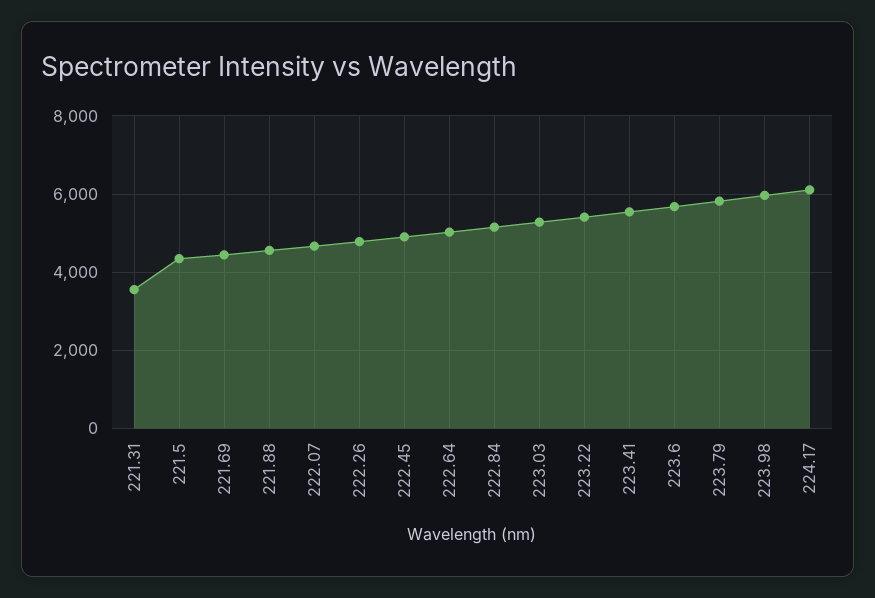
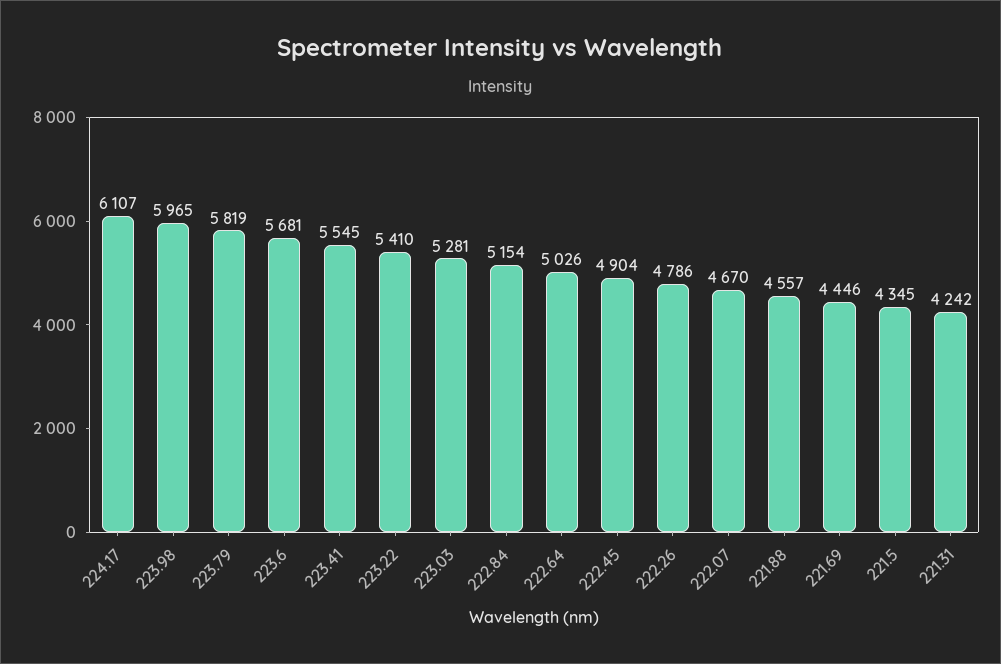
221.31: 3600 -> 4242

